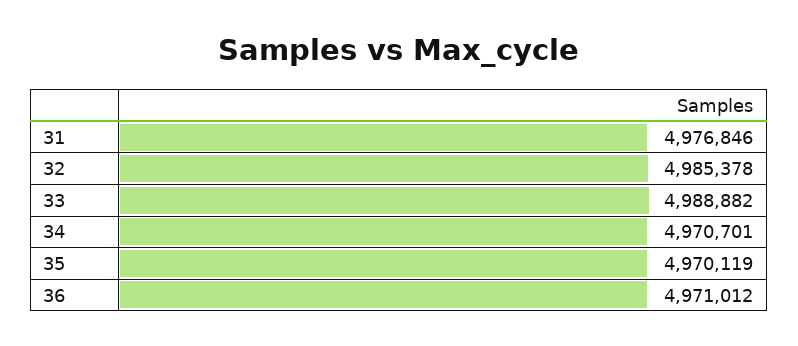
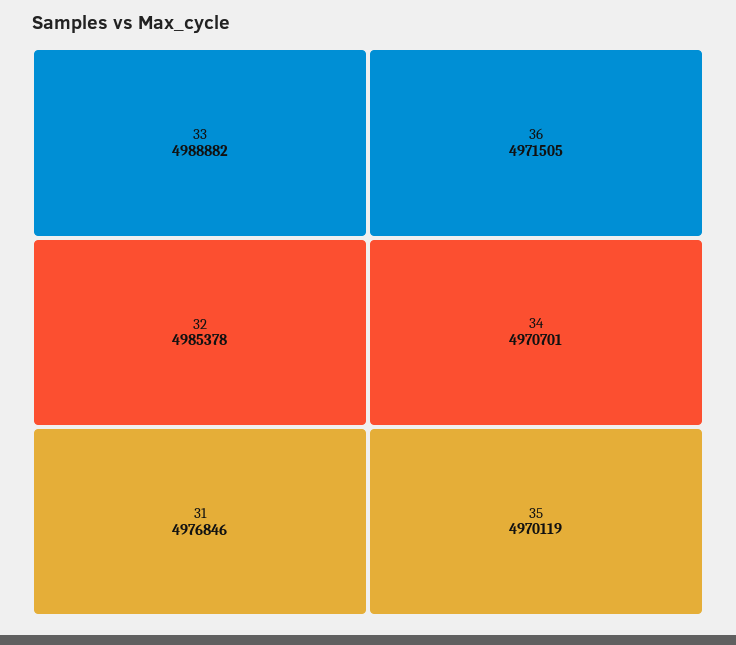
36: 4971012 -> 4971505

